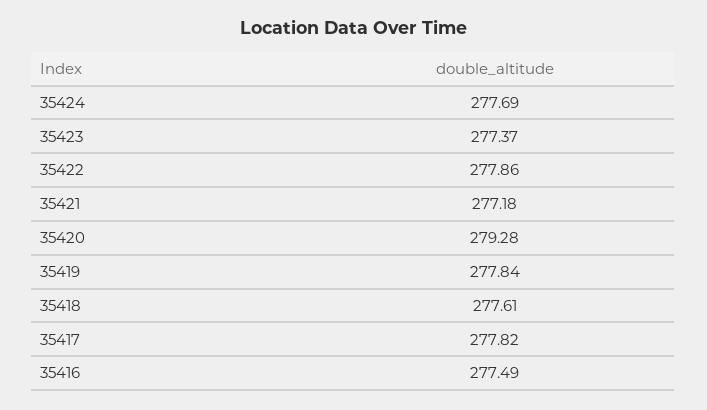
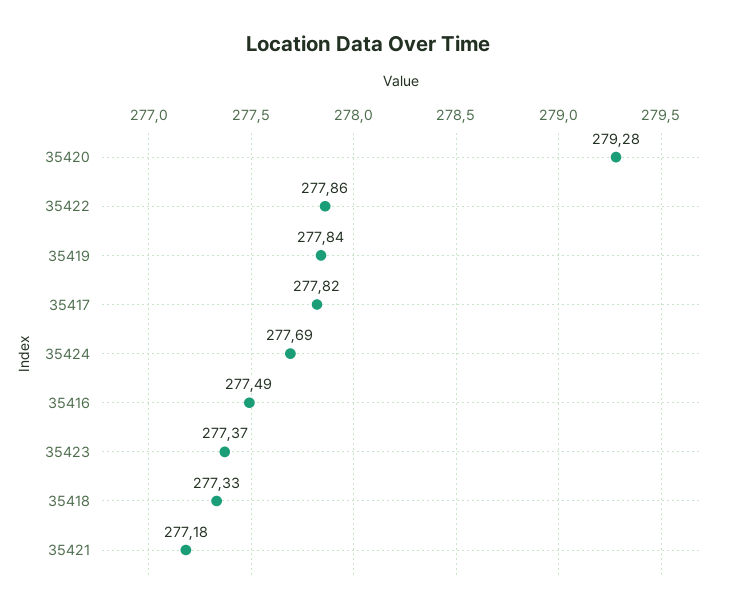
35418: 277.61 -> 277.33

